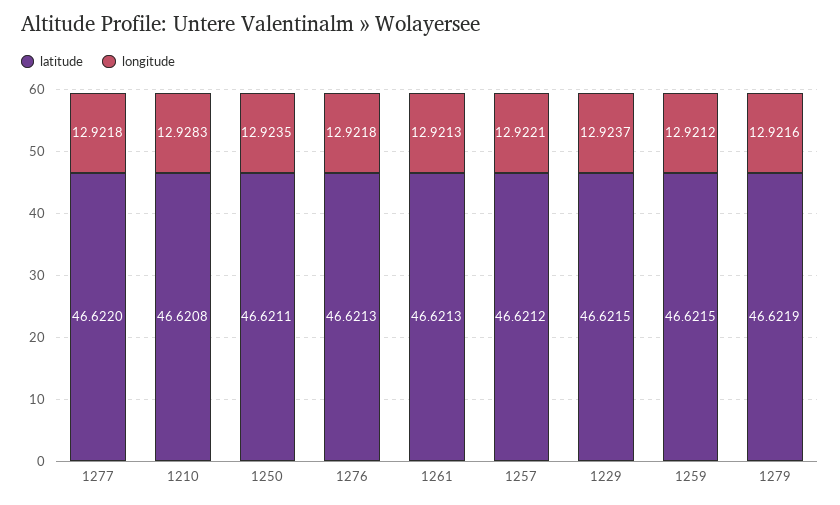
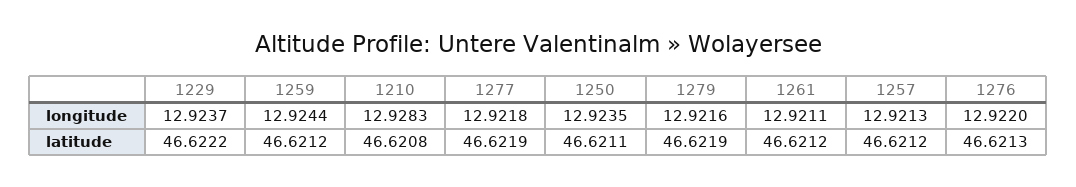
latitude, 1277: 46.622 -> 46.6219
longitude, 1276: 12.9218 -> 12.922
latitude, 1261: 46.6213 -> 46.6212
longitude, 1261: 12.9213 -> 12.9211
longitude, 1257: 12.9221 -> 12.9213
latitude, 1229: 46.6215 -> 46.6222
latitude, 1259: 46.6215 -> 46.6212
longitude, 1259: 12.9212 -> 12.9244

